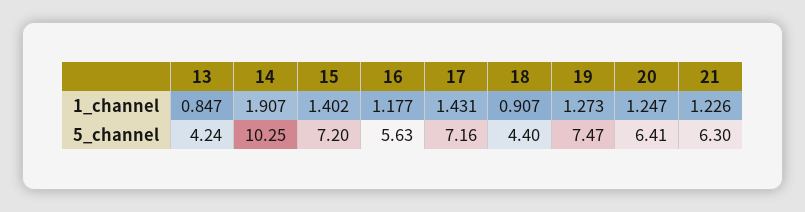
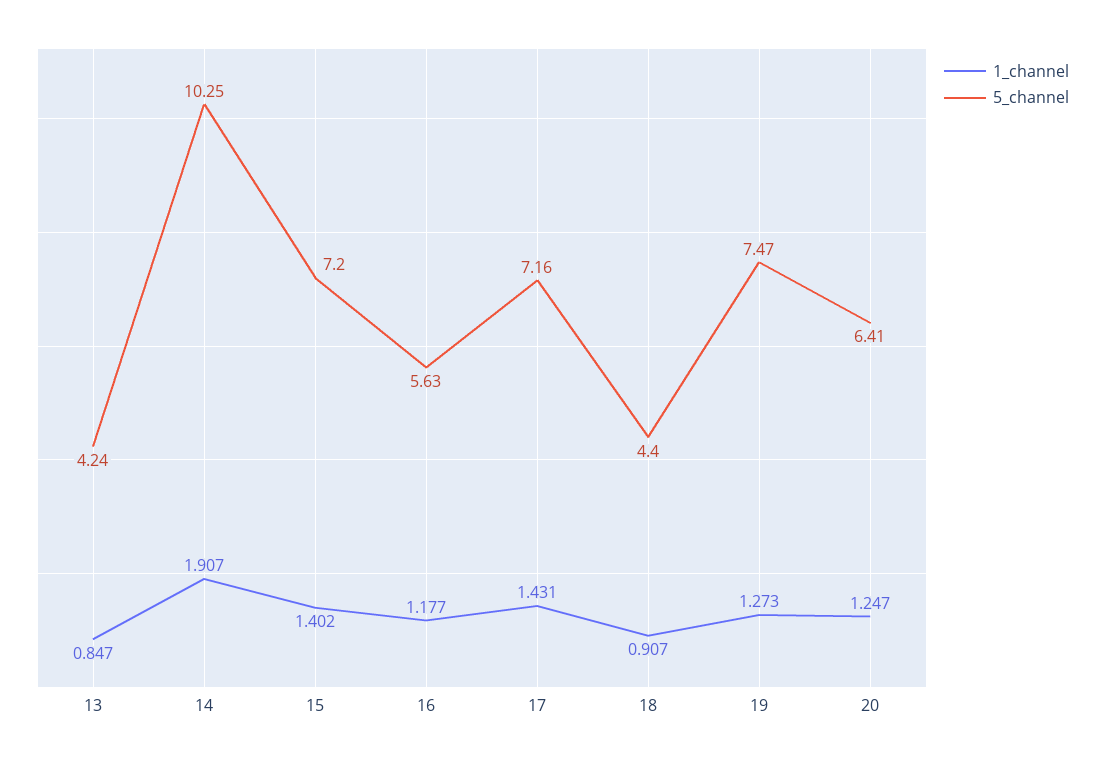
1_channel, 21: 1.226 -> none
5_channel, 21: 6.3 -> none

